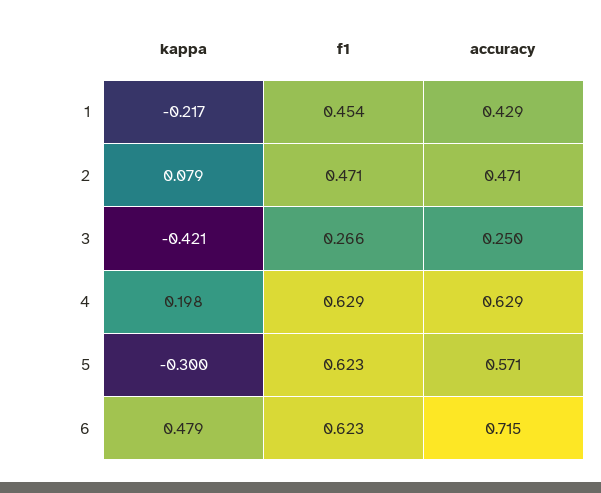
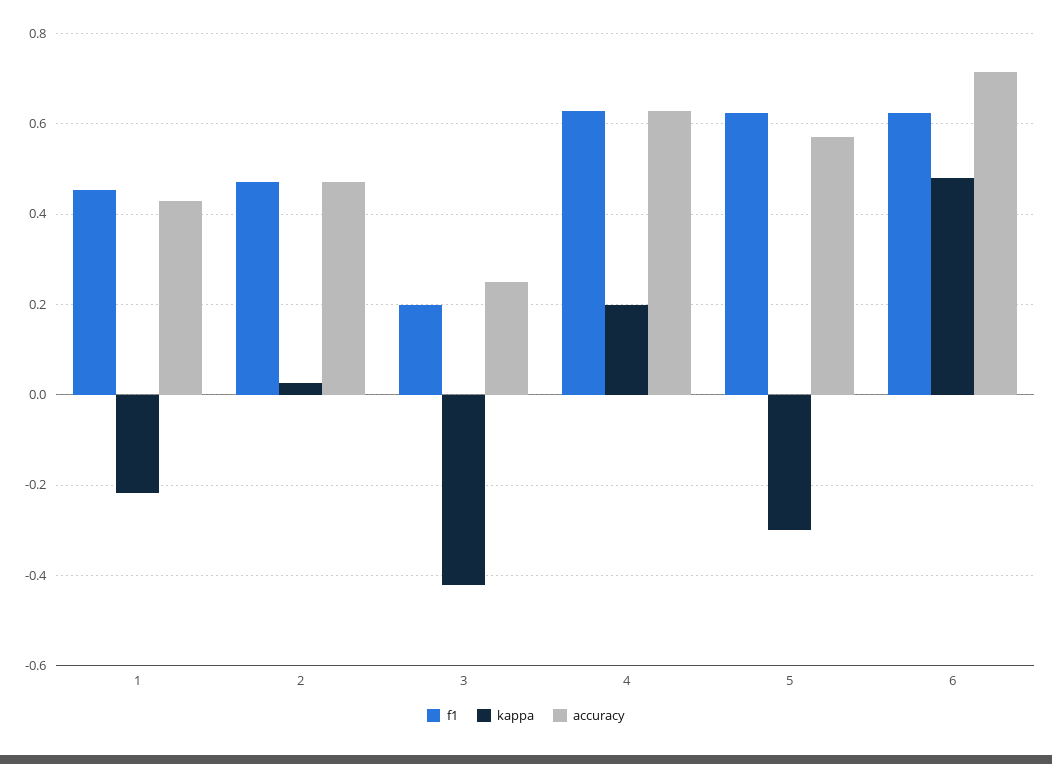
kappa, 2: 0.079 -> 0.02
f1, 3: 0.266 -> 0.2

